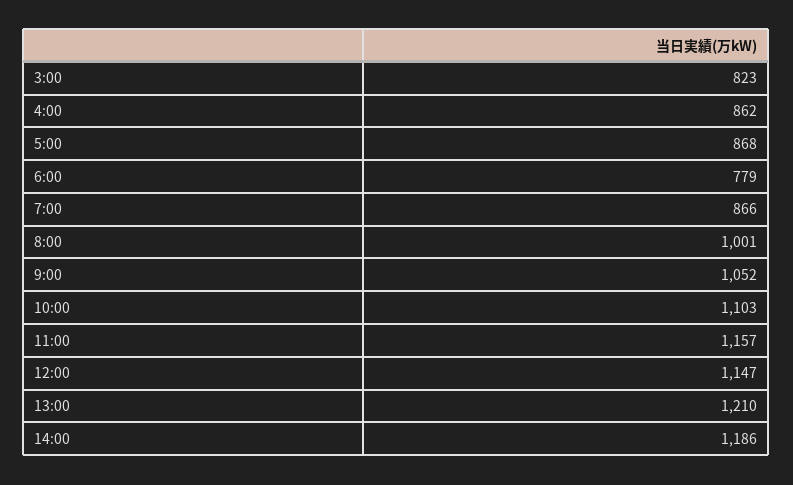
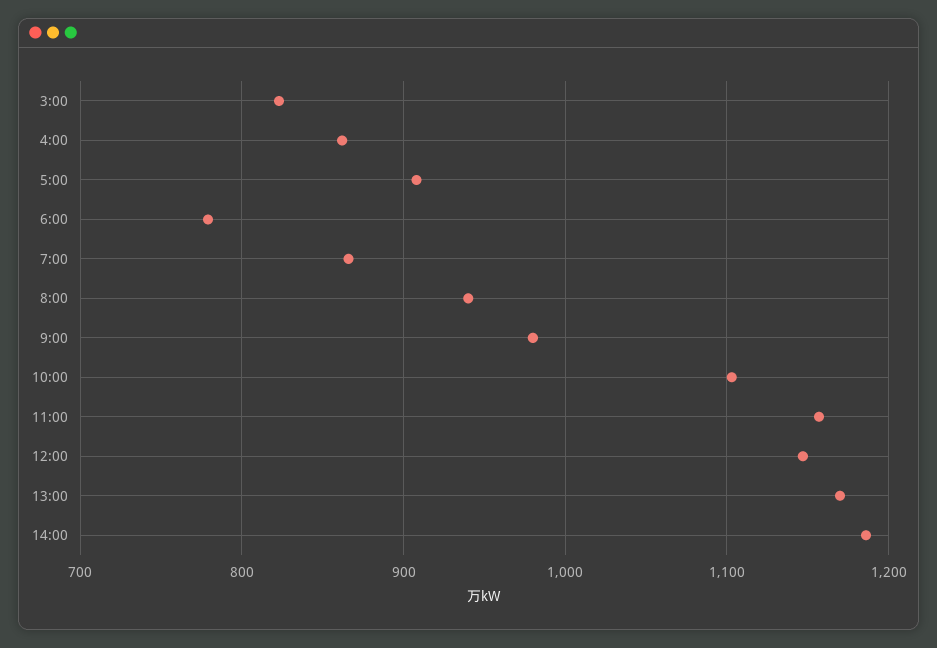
5:00: 868 -> 910
8:00: 1001 -> 940
9:00: 1052 -> 980
13:00: 1210 -> 1170

